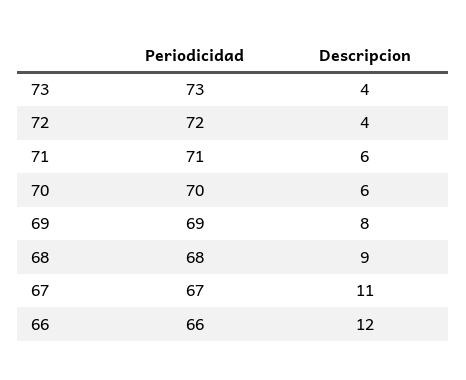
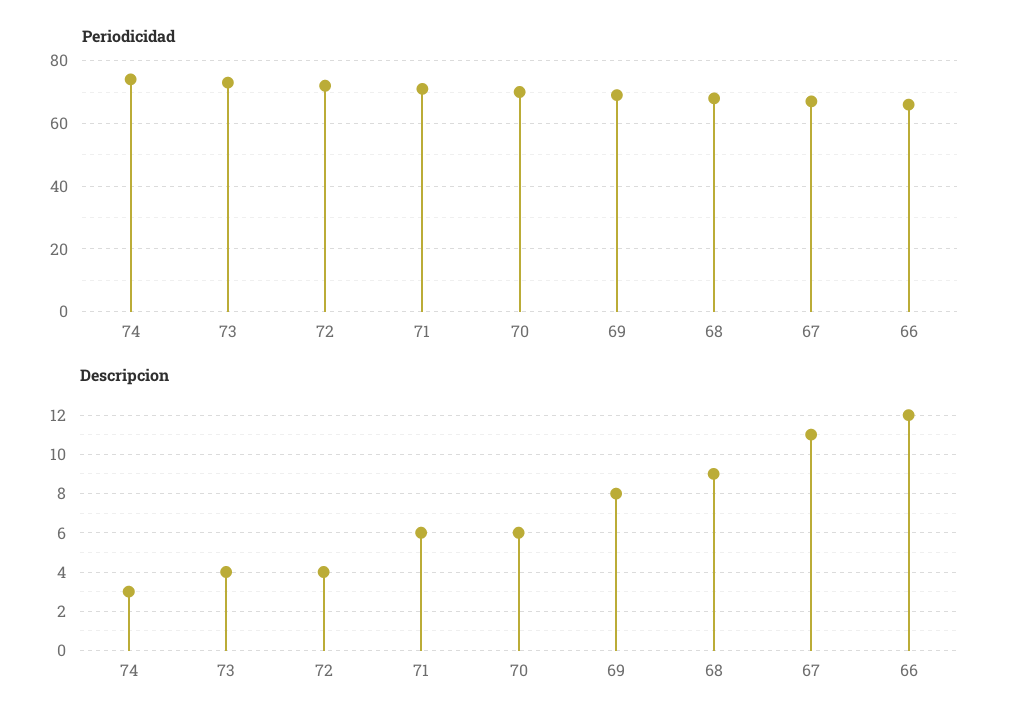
Periodicidad, 74: none -> 75
Descripcion, 74: none -> 3

